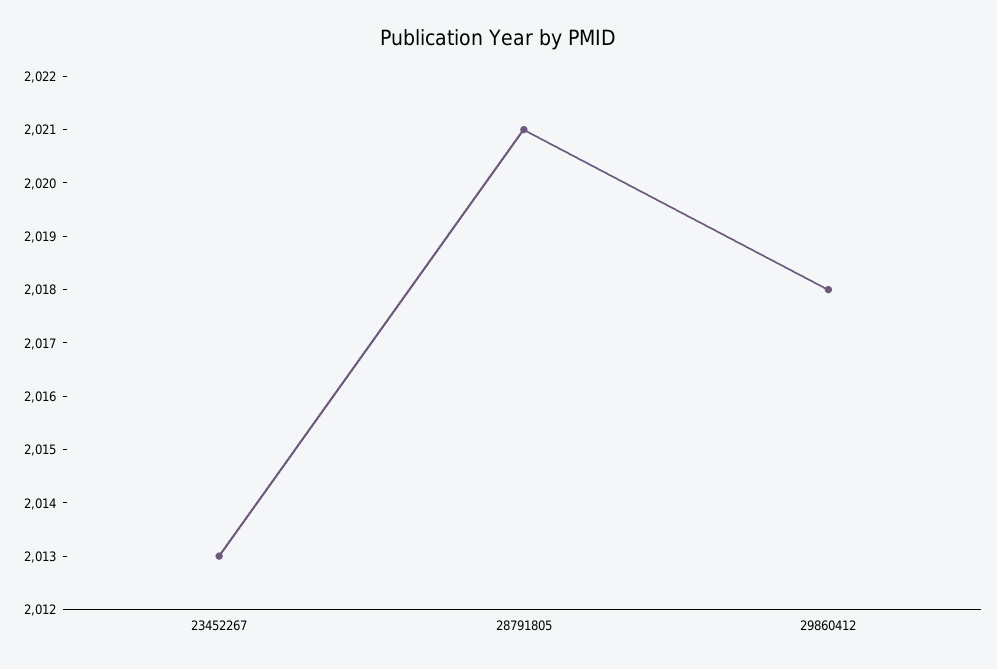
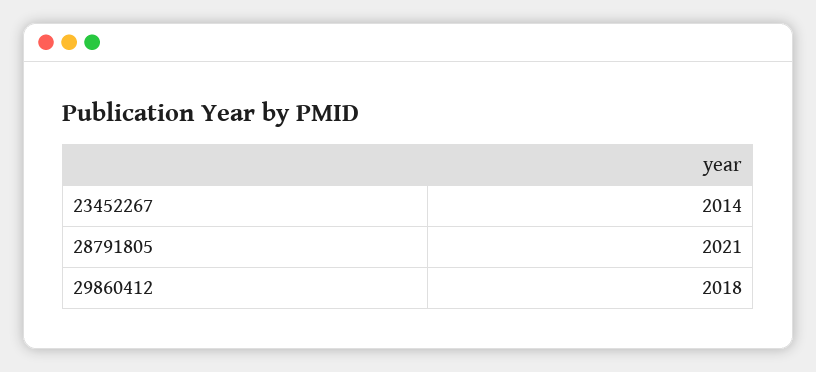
23452267: 2013 -> 2014

